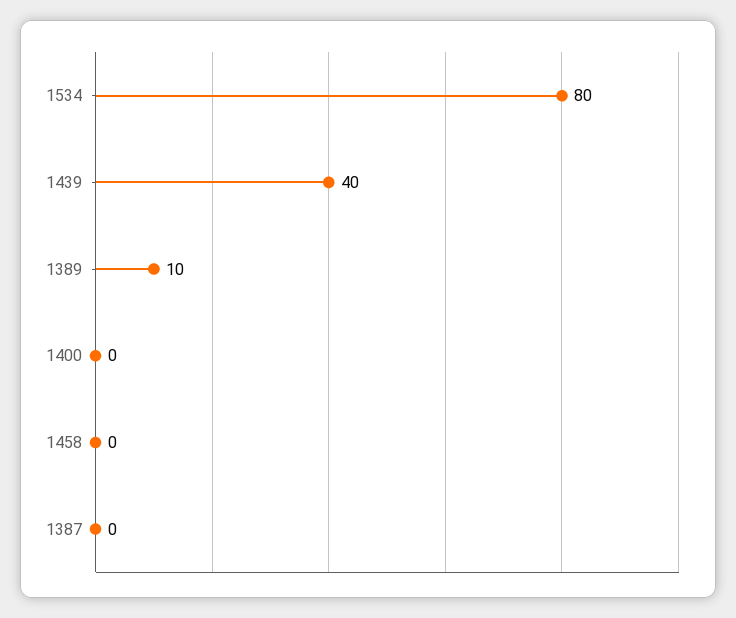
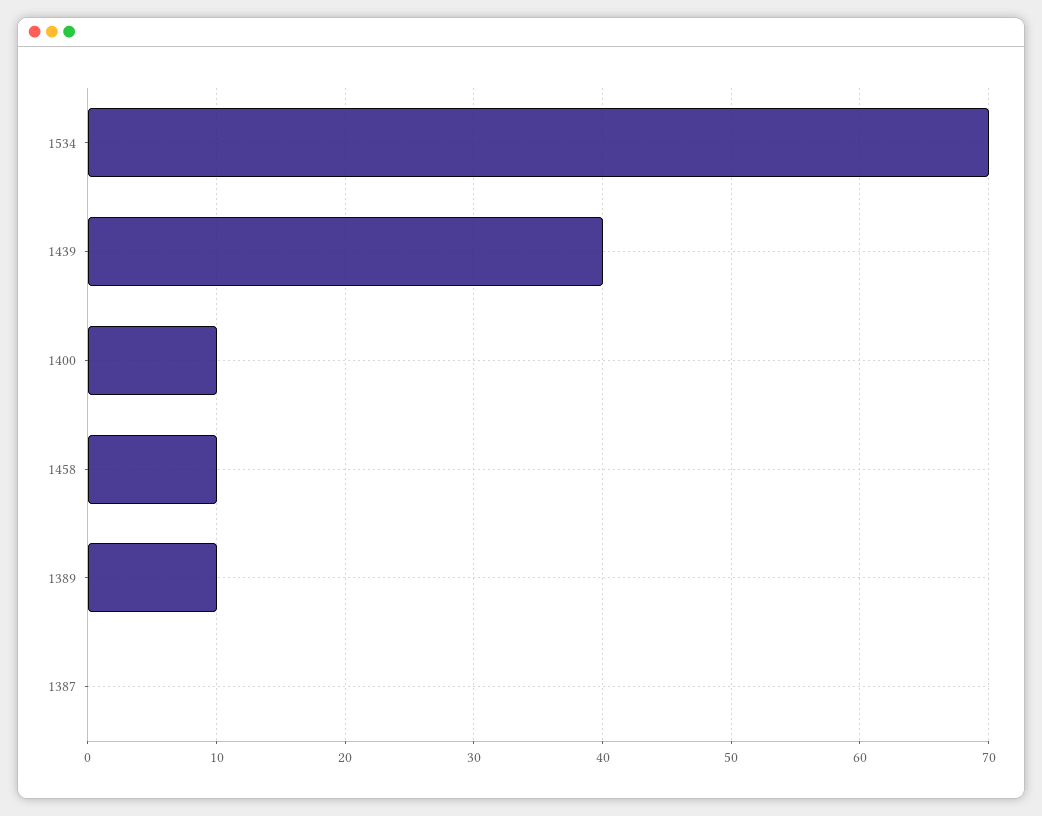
1534: 80 -> 70
1400: 0 -> 10
1458: 0 -> 10

